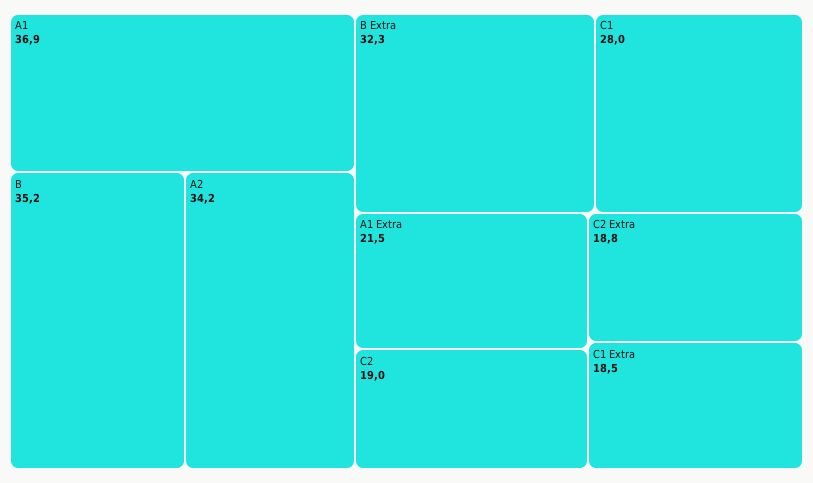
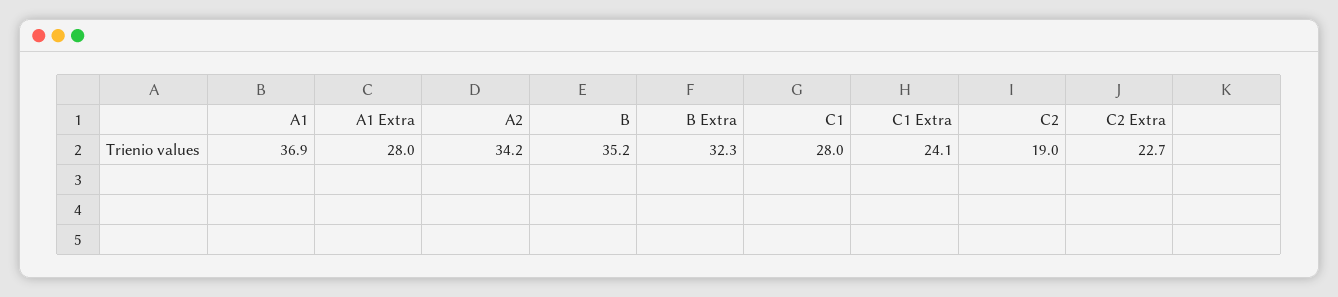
A1 Extra: 21.5 -> 28
C2 Extra: 18.8 -> 22.7
C1 Extra: 18.5 -> 24.1

